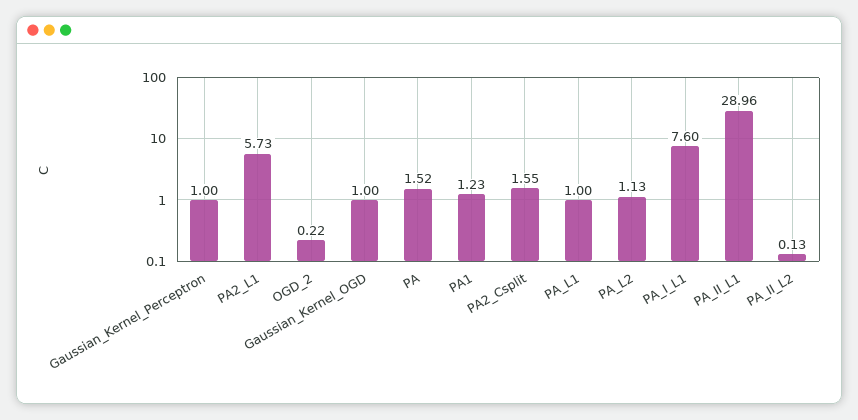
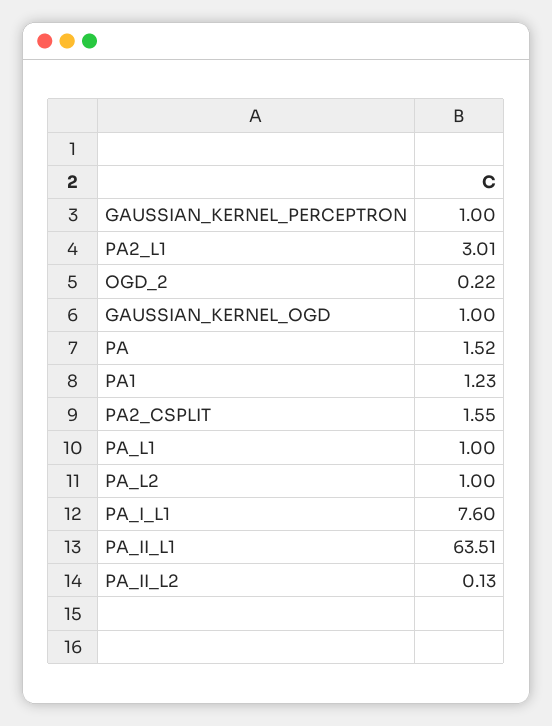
PA2_L1: 5.73 -> 3.01
PA_L2: 1.13 -> 1
PA_II_L1: 28.96 -> 63.51

